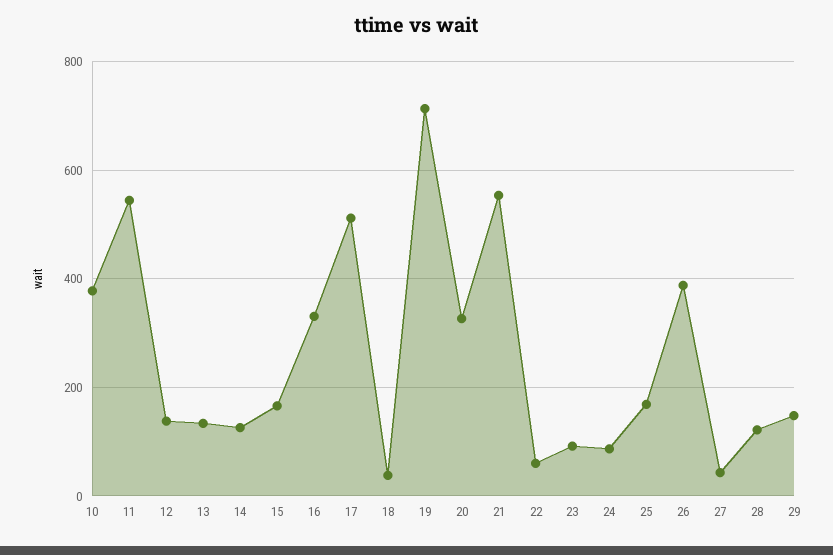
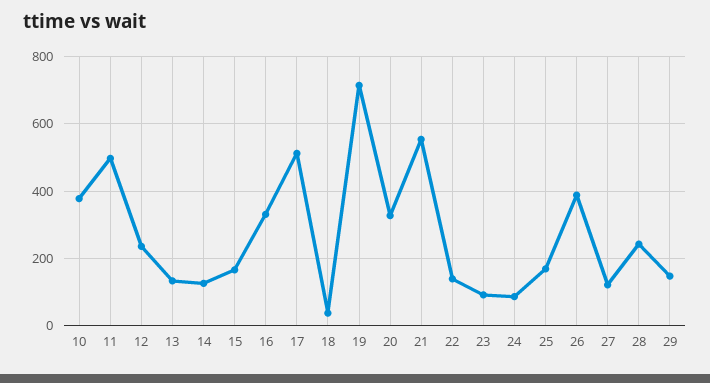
11: 540 -> 500
12: 140 -> 240
22: 60 -> 140
27: 40 -> 120
28: 120 -> 240

